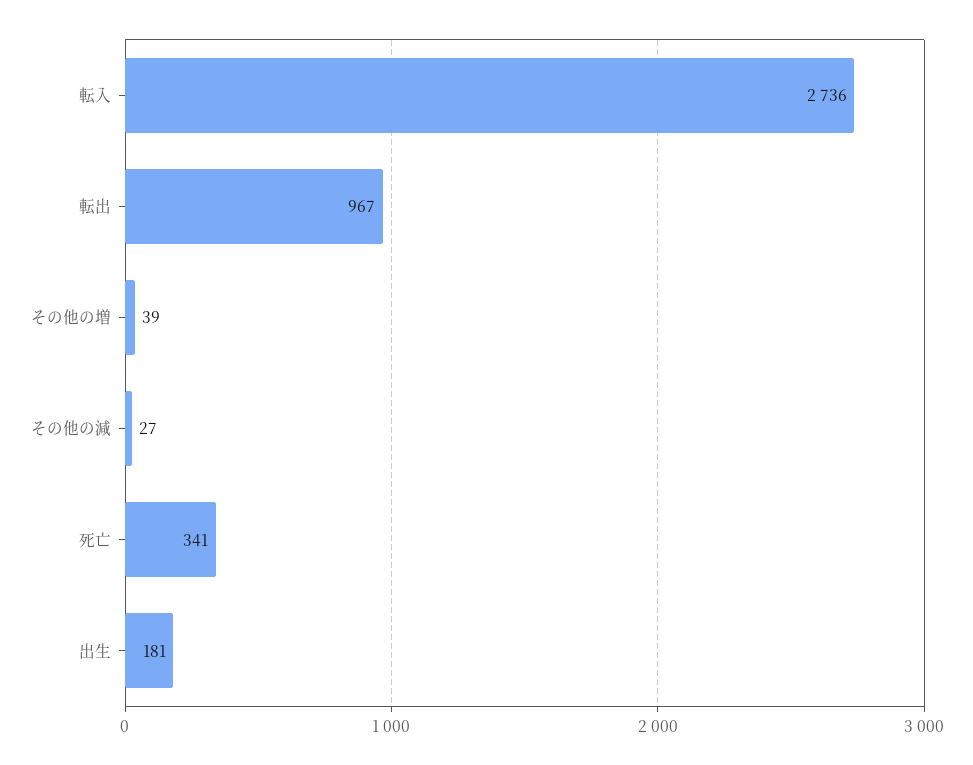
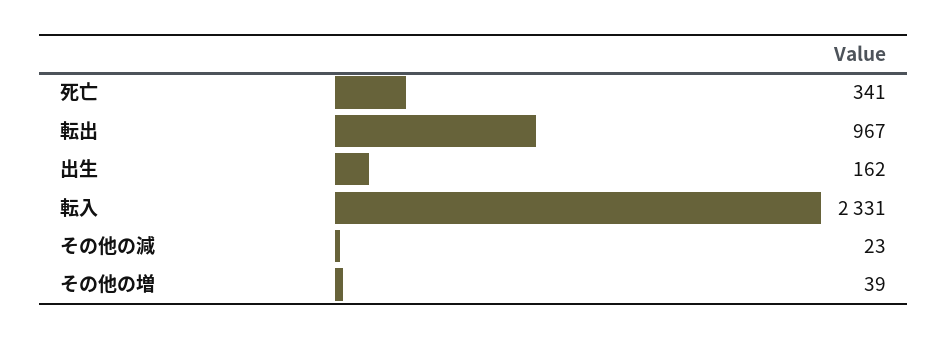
転入: 2736 -> 2331
その他の減: 27 -> 23
出生: 181 -> 162

